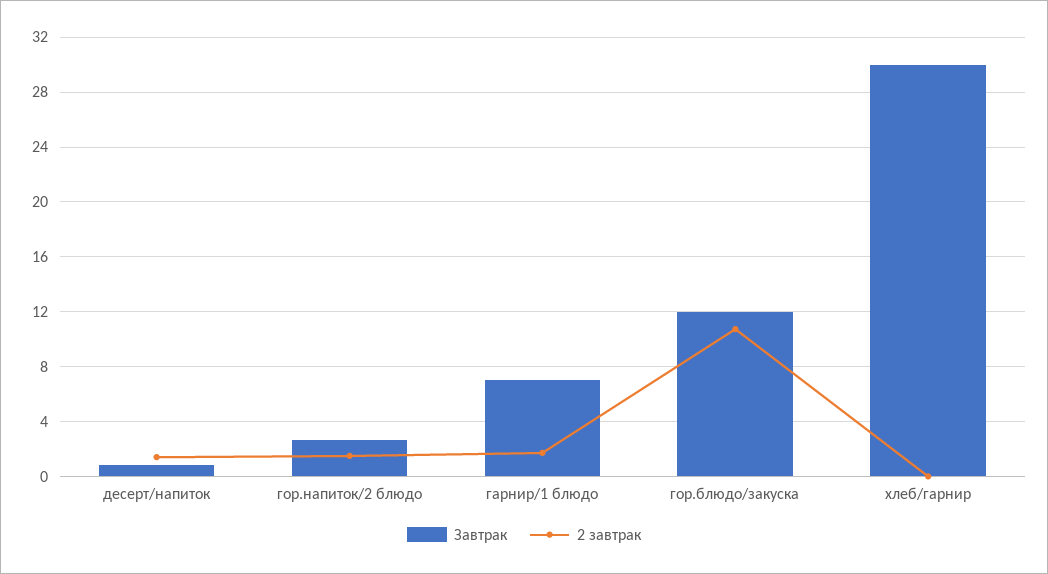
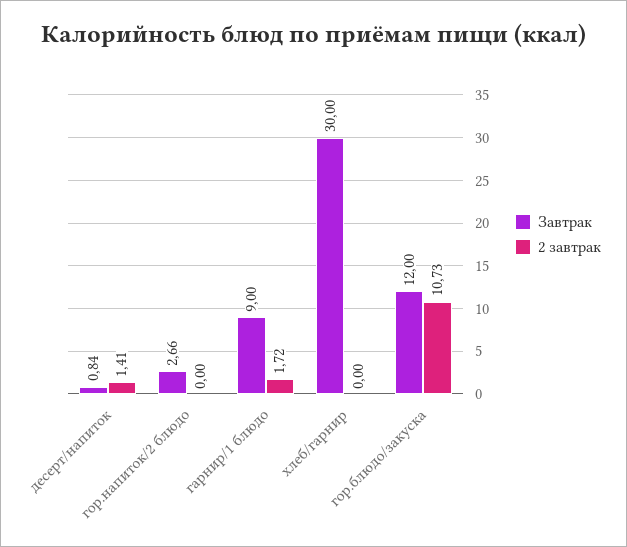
2 завтрак, гор.напиток/2 блюдо: 1.5 -> 0
Завтрак, гарнир/1 блюдо: 7 -> 9

